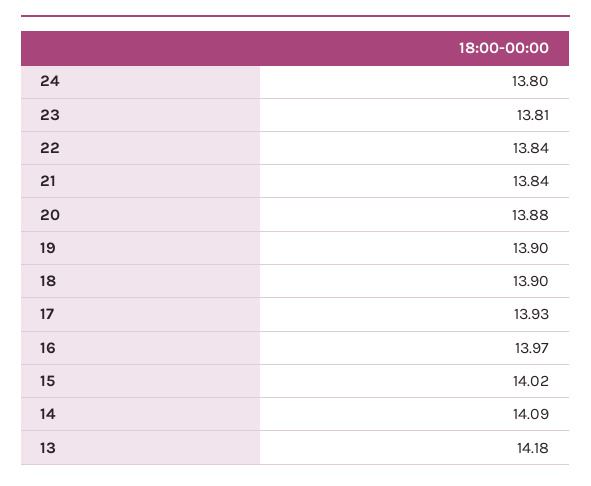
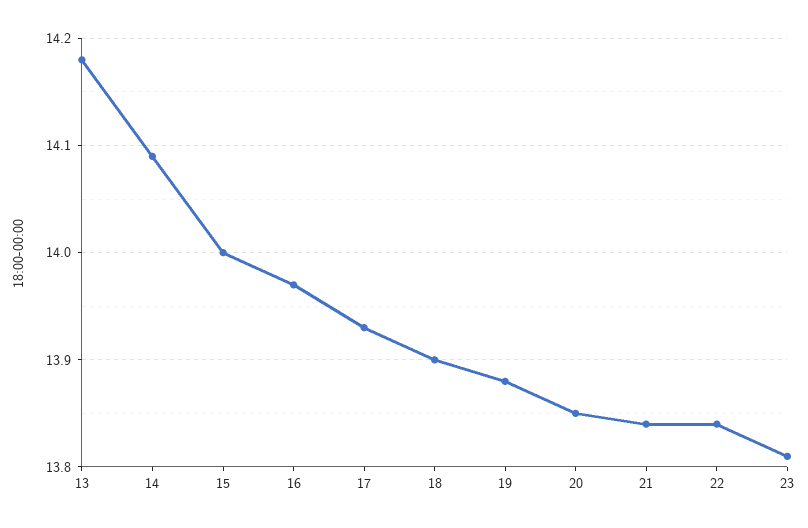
24: 13.8 -> none
20: 13.88 -> 13.85
19: 13.9 -> 13.88
15: 14.02 -> 14

